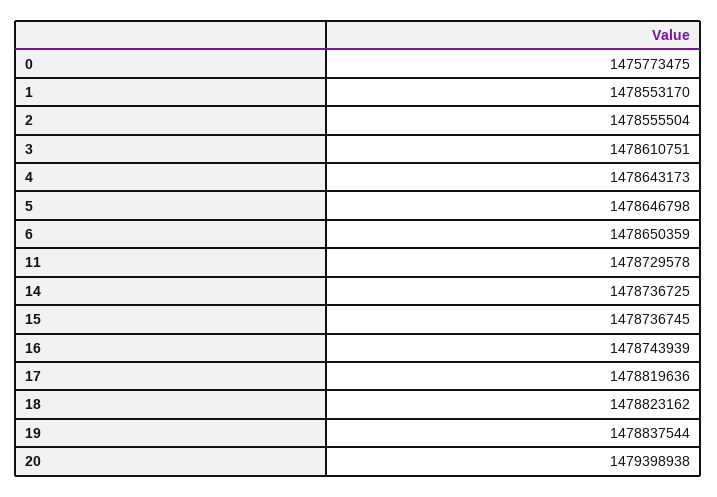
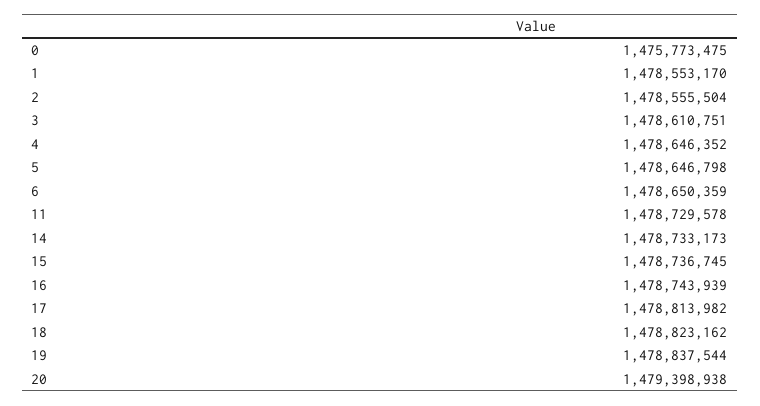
4: 1478643173 -> 1478646352
14: 1478736725 -> 1478733173
17: 1478819636 -> 1478813982

